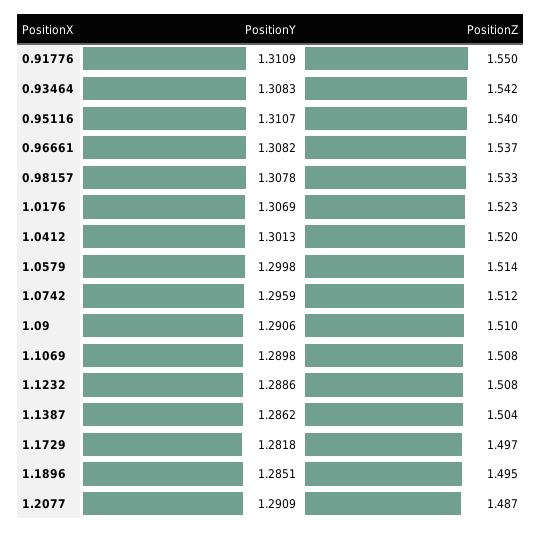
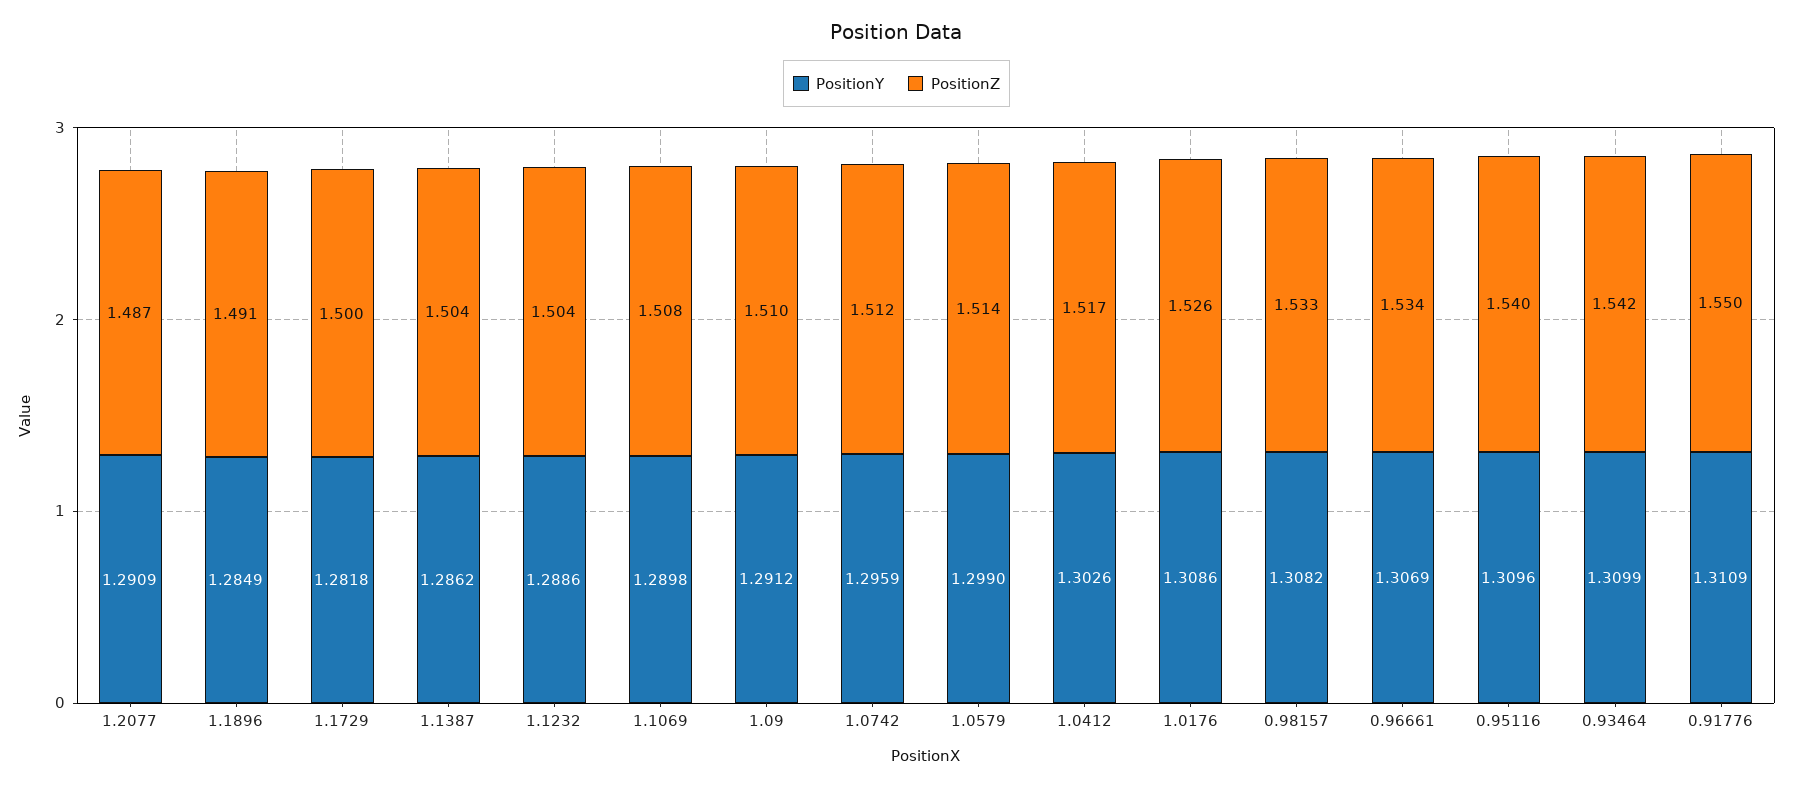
PositionY, 0.93464: 1.3083 -> 1.3099
PositionY, 0.95116: 1.3107 -> 1.3096
PositionY, 0.96661: 1.3082 -> 1.3069
PositionZ, 0.96661: 1.537 -> 1.534
PositionY, 0.98157: 1.3078 -> 1.3082
PositionY, 1.0176: 1.3069 -> 1.3086
PositionZ, 1.0176: 1.523 -> 1.526
PositionY, 1.0412: 1.3013 -> 1.3026
PositionZ, 1.0412: 1.52 -> 1.517
PositionY, 1.0579: 1.2998 -> 1.299
PositionY, 1.09: 1.2906 -> 1.2912
PositionZ, 1.1232: 1.508 -> 1.504
PositionZ, 1.1729: 1.497 -> 1.5
PositionY, 1.1896: 1.2851 -> 1.2849
PositionZ, 1.1896: 1.495 -> 1.491

